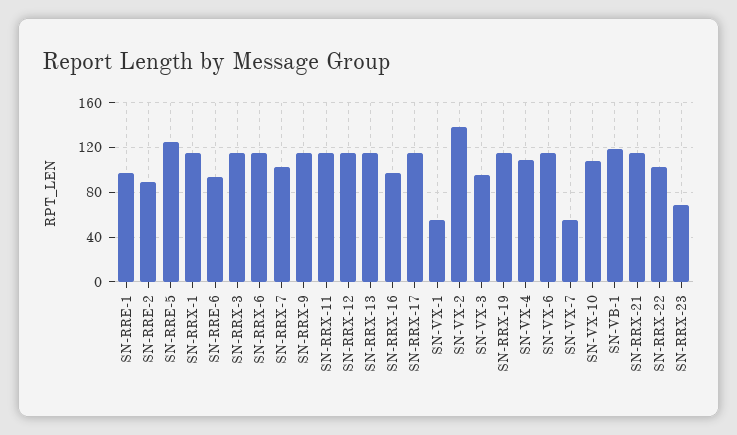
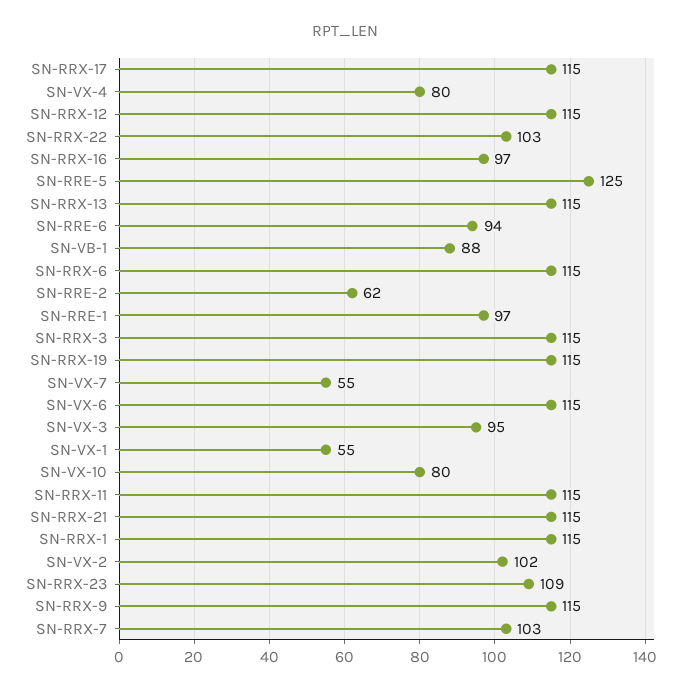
SN-RRE-2: 90 -> 62
SN-VX-2: 140 -> 102
SN-VX-4: 110 -> 80
SN-VX-10: 110 -> 80
SN-VB-1: 120 -> 88
SN-RRX-23: 70 -> 109

